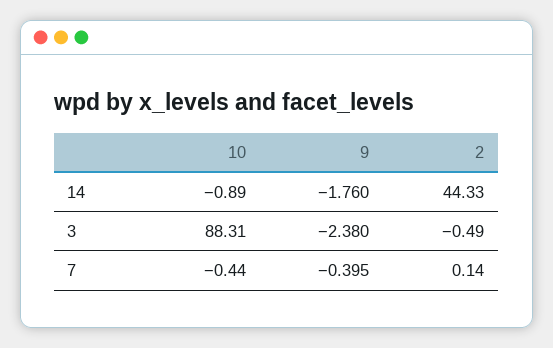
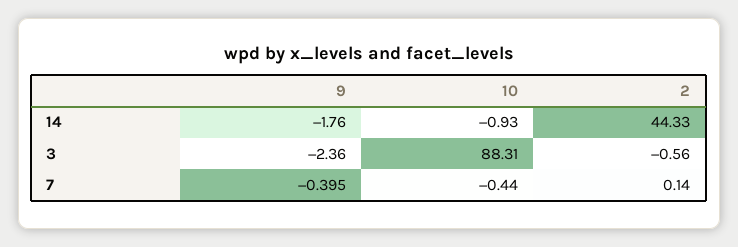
10, 14: -0.89 -> -0.93
9, 3: -2.38 -> -2.36
2, 3: -0.49 -> -0.56

